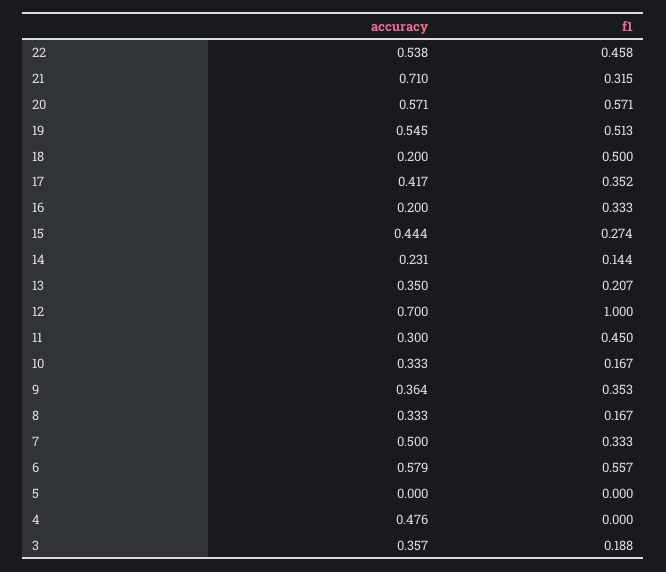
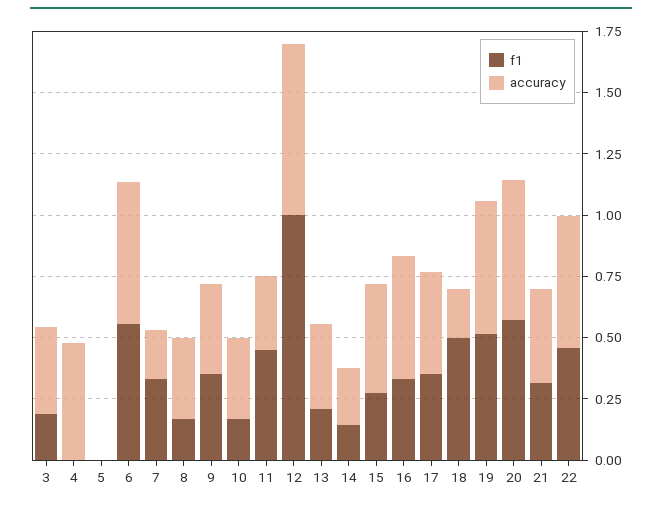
accuracy, 21: 0.71 -> 0.4
accuracy, 16: 0.2 -> 0.5
accuracy, 7: 0.5 -> 0.2

